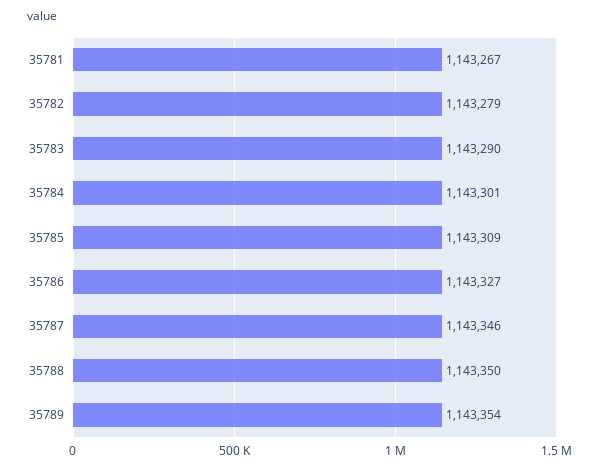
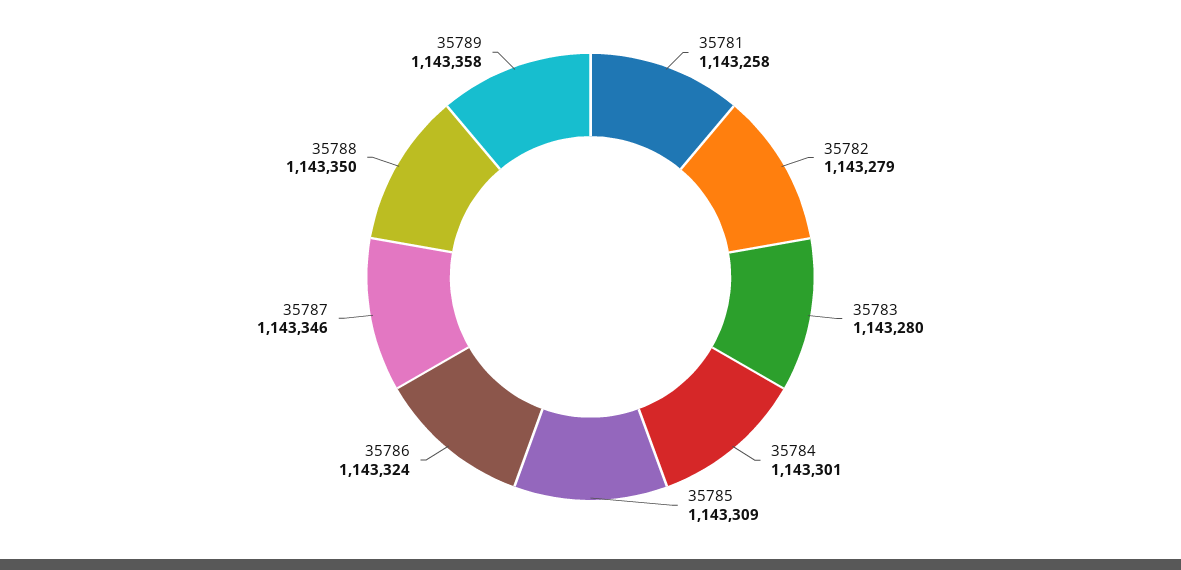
35781: 1143267 -> 1143258
35783: 1143290 -> 1143280
35786: 1143327 -> 1143324
35789: 1143354 -> 1143358

